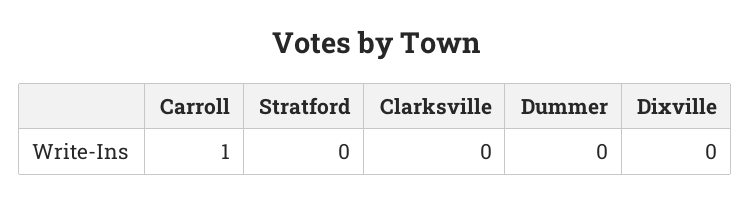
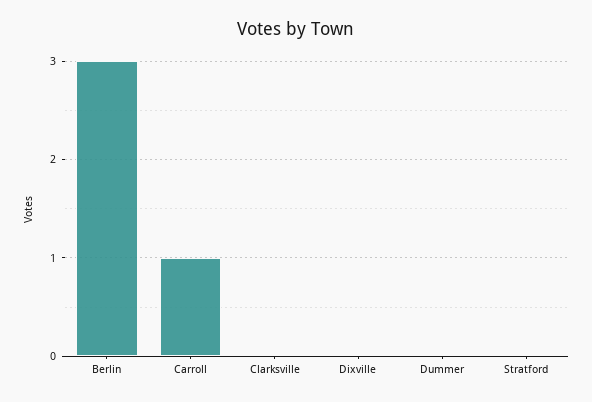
Berlin: none -> 3

